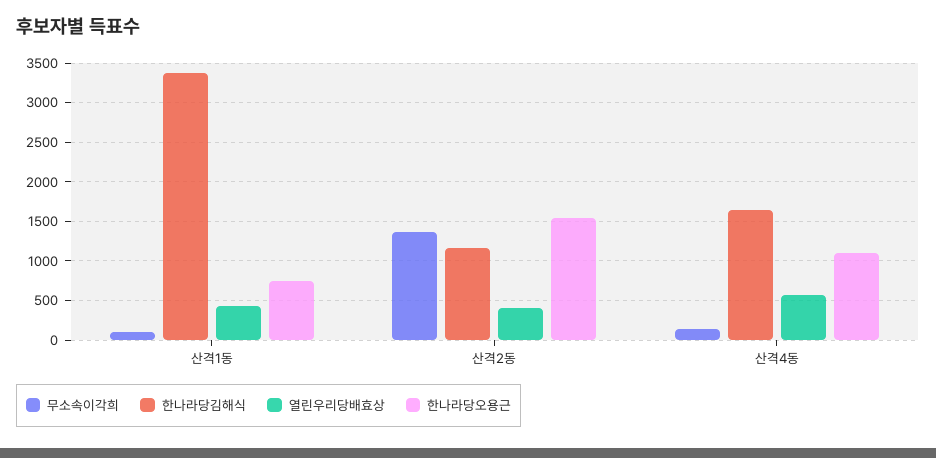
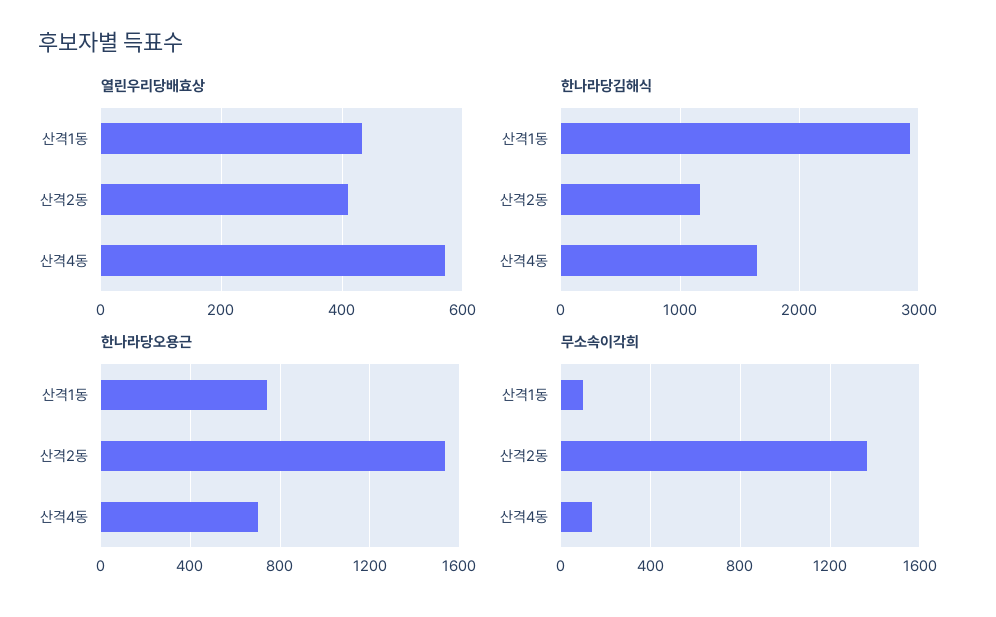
한나라당김해식, 산격1동: 3400 -> 2900
한나라당오용근, 산격4동: 1100 -> 700

